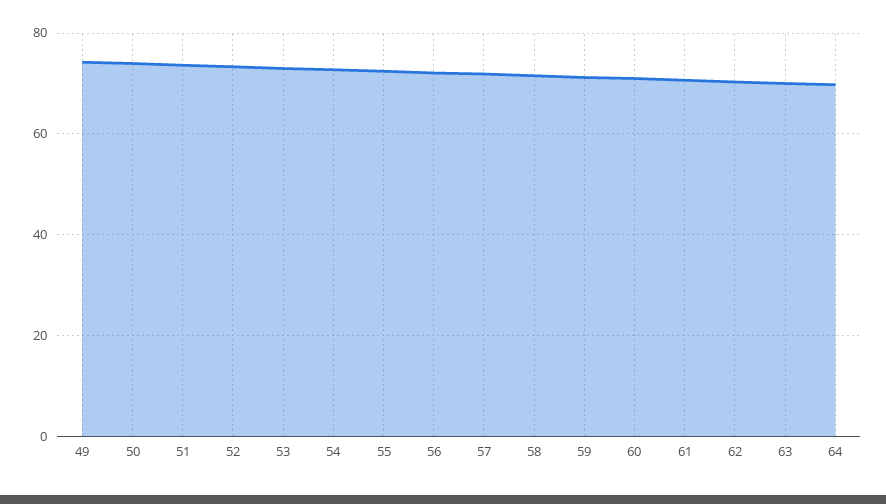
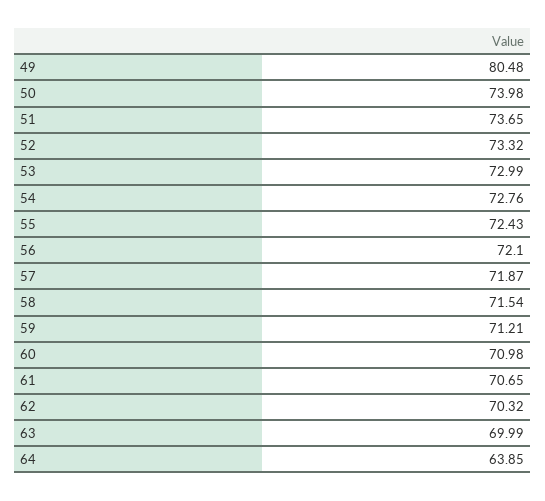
49: 74 -> 80.48
64: 70 -> 63.85

